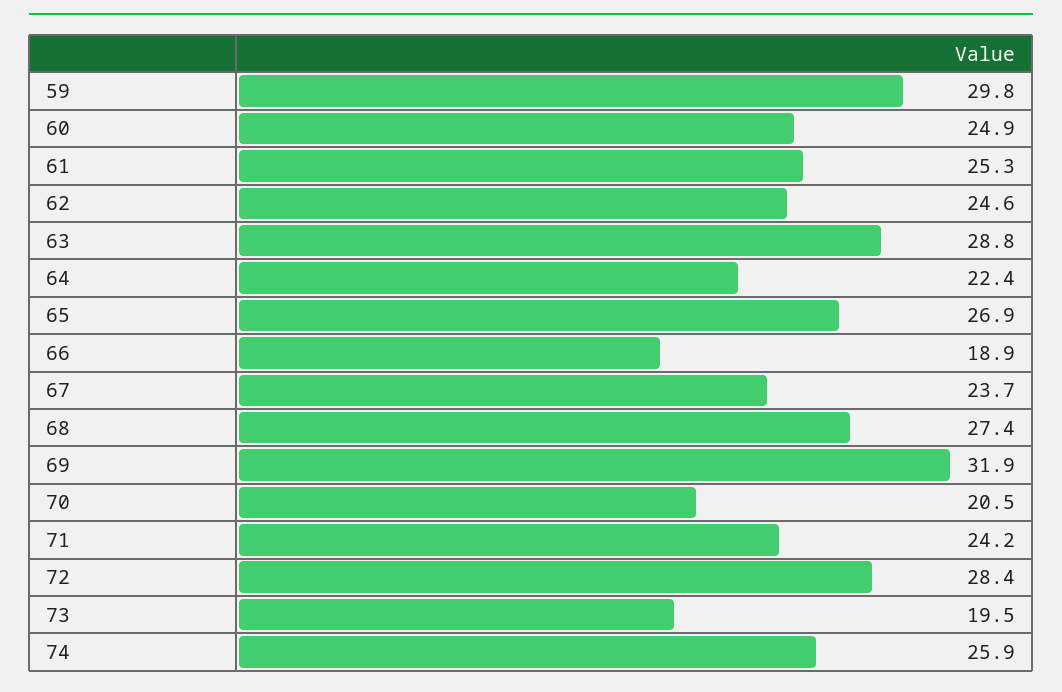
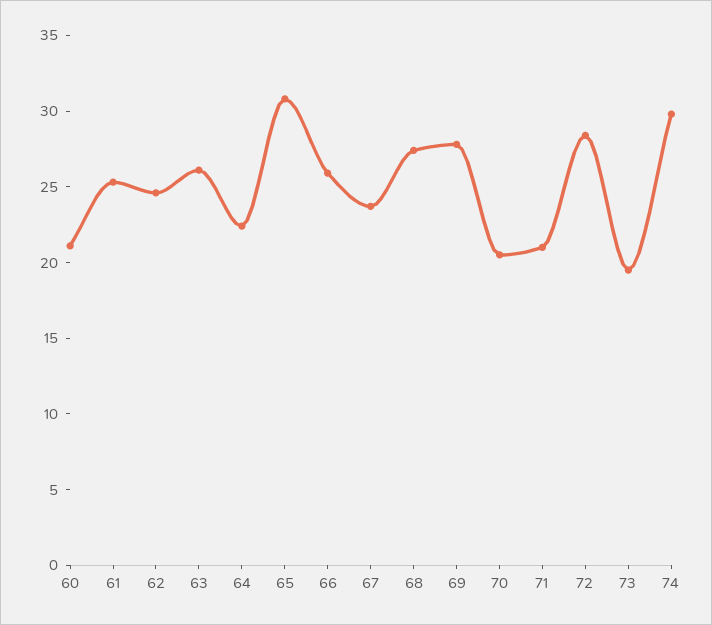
59: 29.8 -> none
60: 24.9 -> 21
63: 28.8 -> 26
65: 26.9 -> 31
66: 18.9 -> 26
69: 31.9 -> 28
71: 24.2 -> 21
74: 25.9 -> 30

